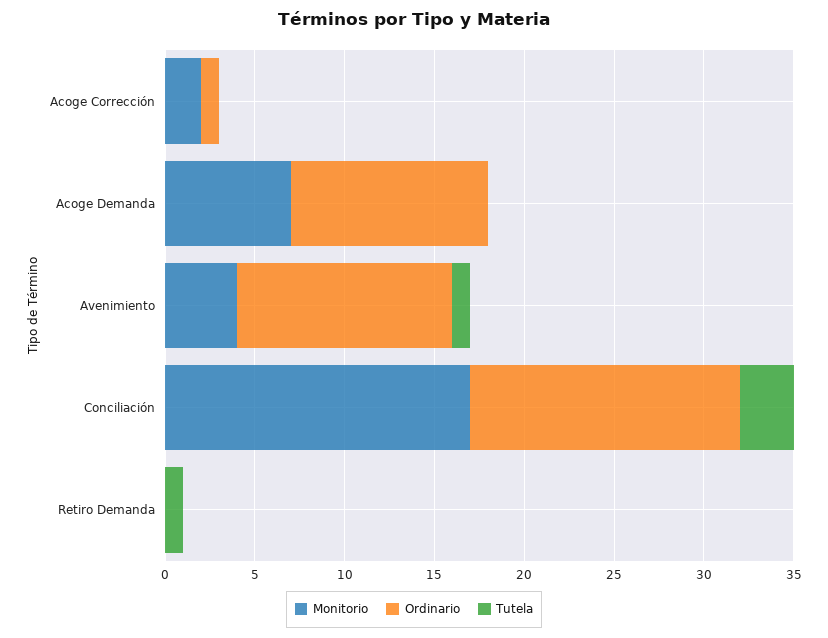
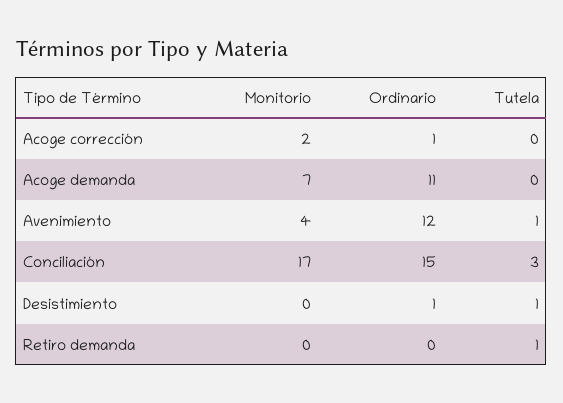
Monitorio, Desistimiento: none -> 0
Ordinario, Desistimiento: none -> 1
Tutela, Desistimiento: none -> 1

